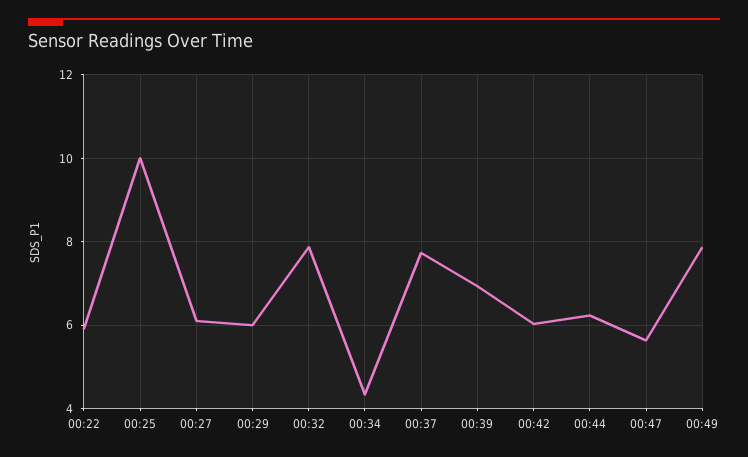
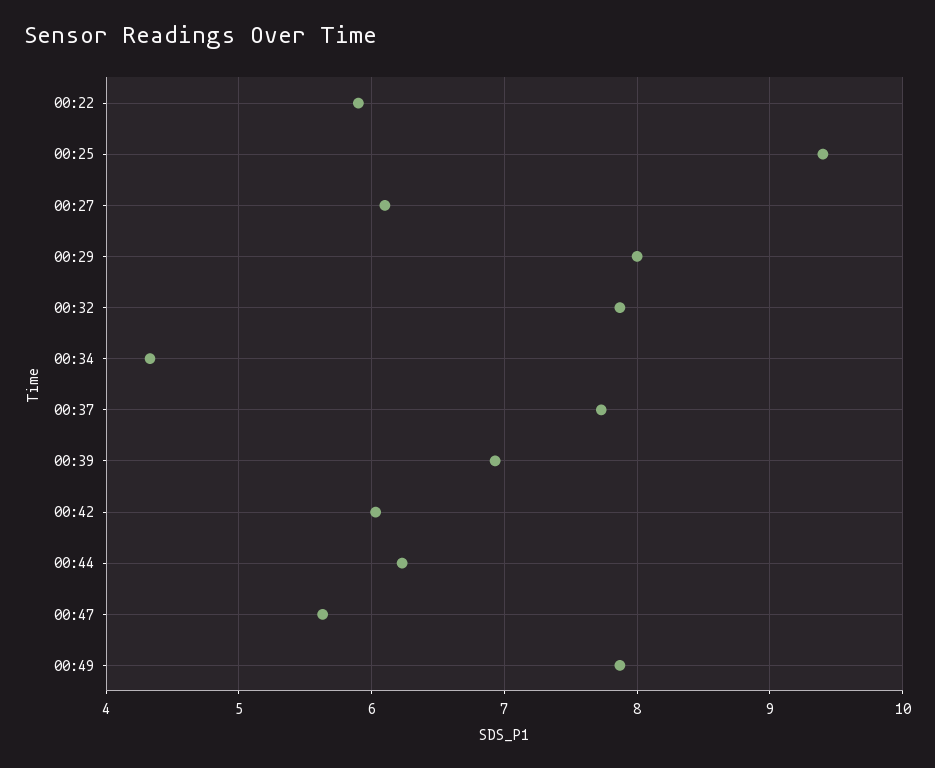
00:25: 10 -> 9.4
00:29: 6 -> 8

